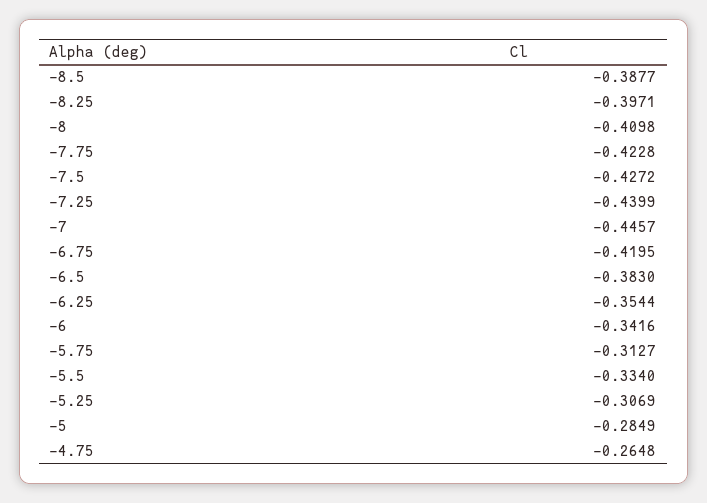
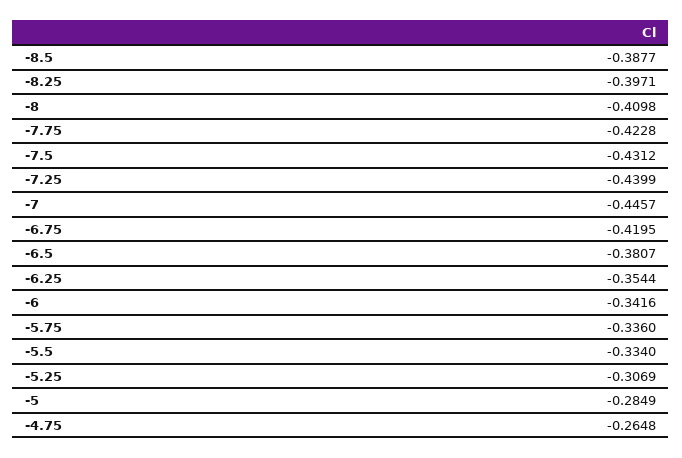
-7.5: -0.4272 -> -0.4312
-6.5: -0.383 -> -0.3807
-5.75: -0.3127 -> -0.336

